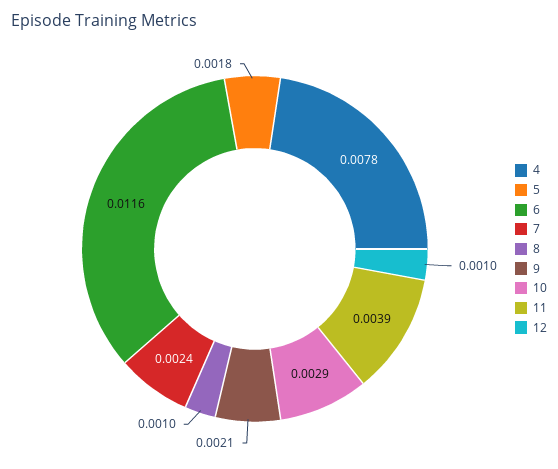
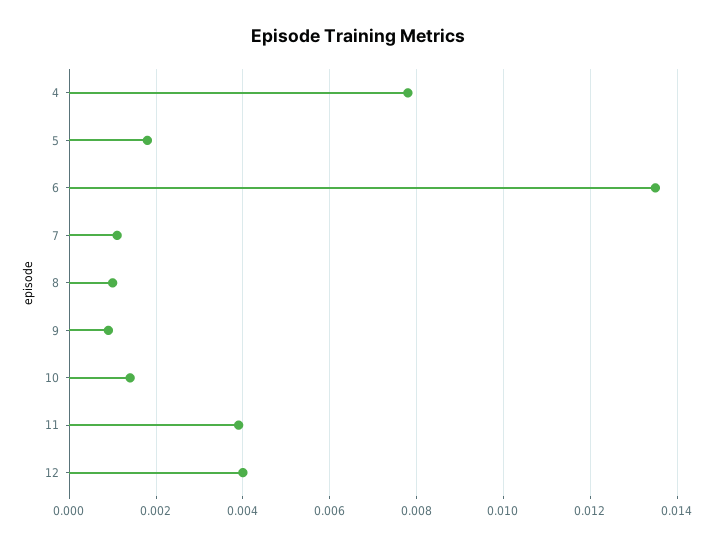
6: 0.0116 -> 0.0135
7: 0.0024 -> 0.001
9: 0.0021 -> 0.001
10: 0.0029 -> 0.0015
12: 0.001 -> 0.004

